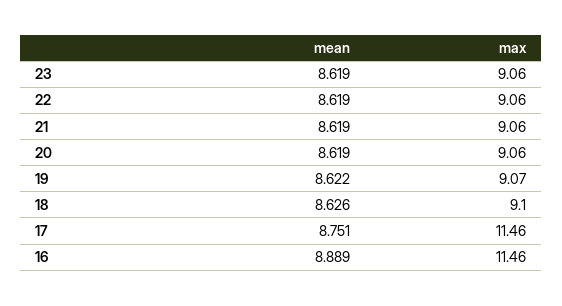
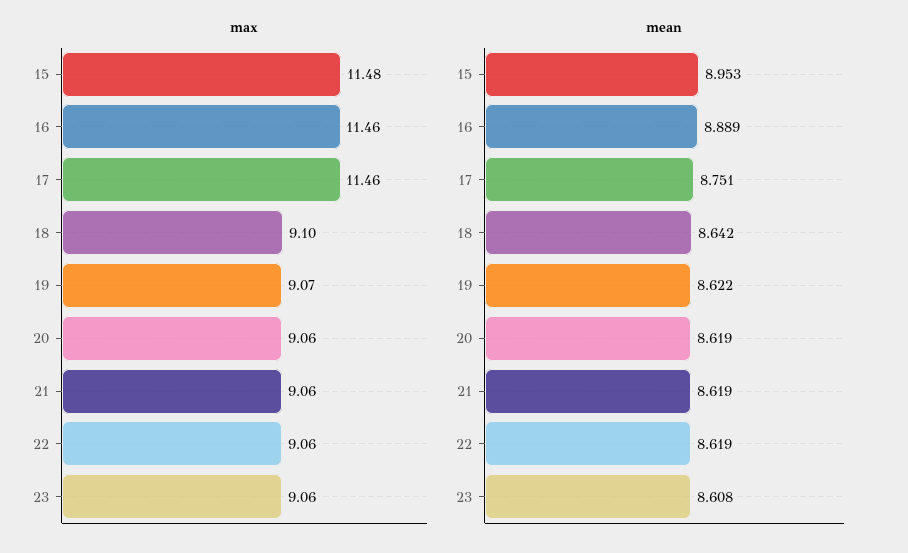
mean, 23: 8.619 -> 8.608
mean, 18: 8.626 -> 8.642
max, 15: none -> 11.48
mean, 15: none -> 8.953

